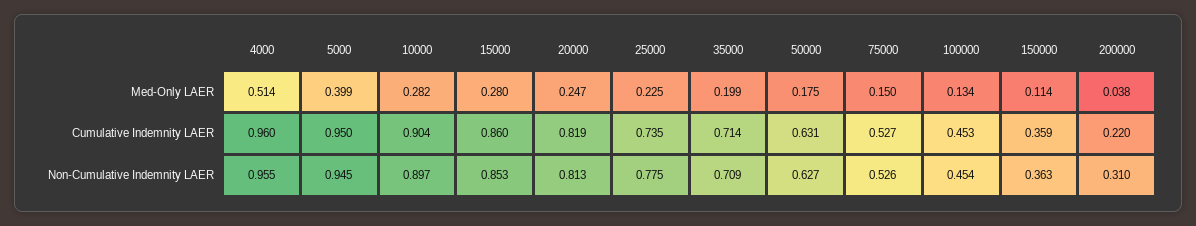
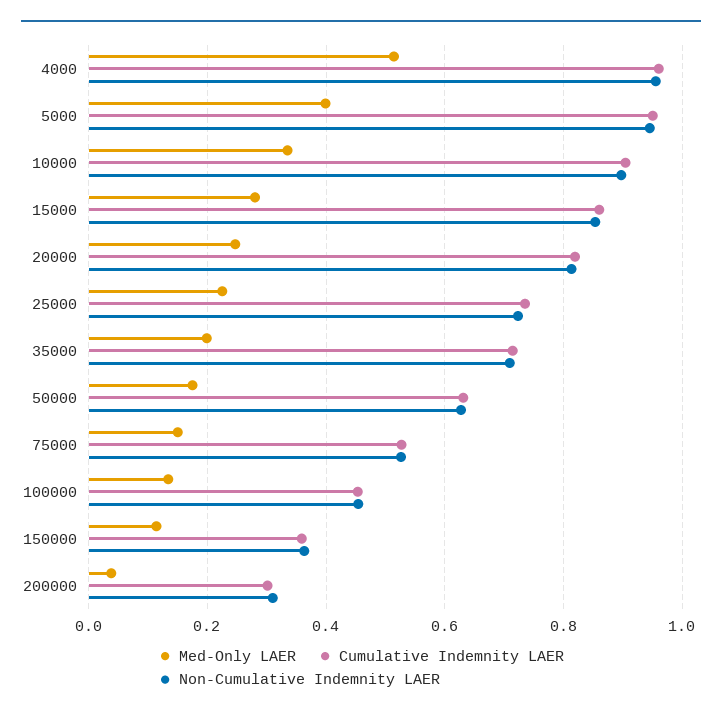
Med-Only LAER, 10000: 0.282 -> 0.34
Cumulative Indemnity LAER, 200000: 0.22 -> 0.3
Non-Cumulative Indemnity LAER, 25000: 0.775 -> 0.72

